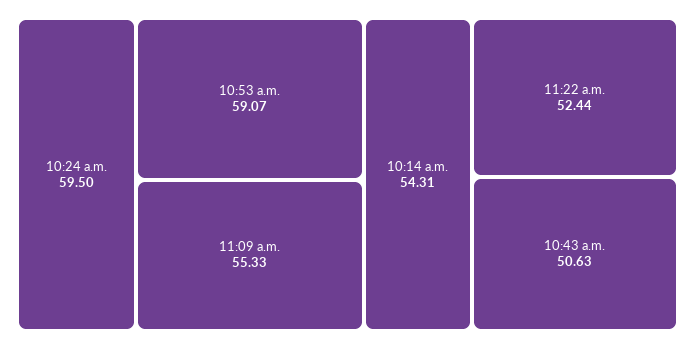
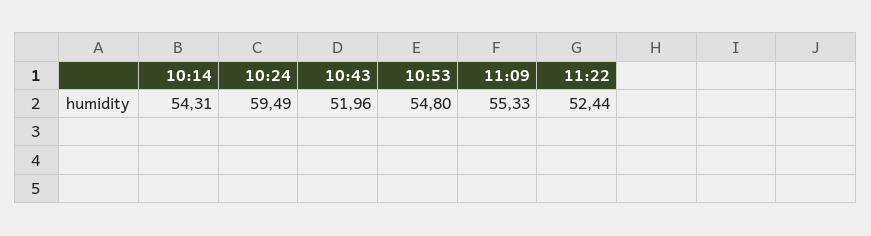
10:24 a.m.: 59.5 -> 59.49
10:53 a.m.: 59.07 -> 54.8
10:43 a.m.: 50.63 -> 51.96

